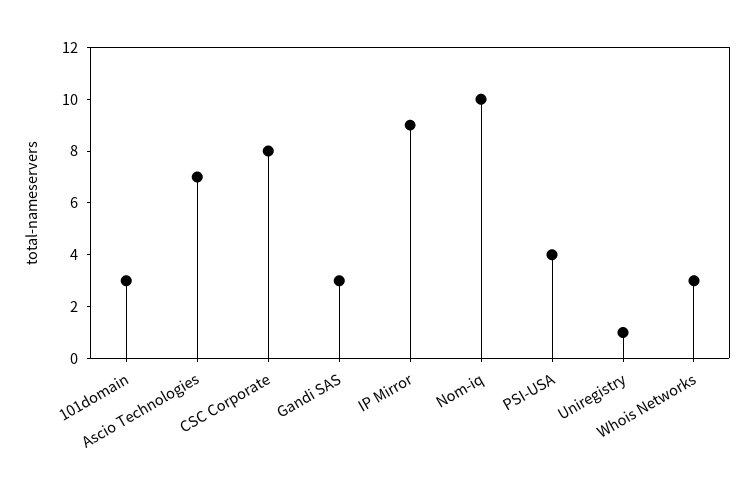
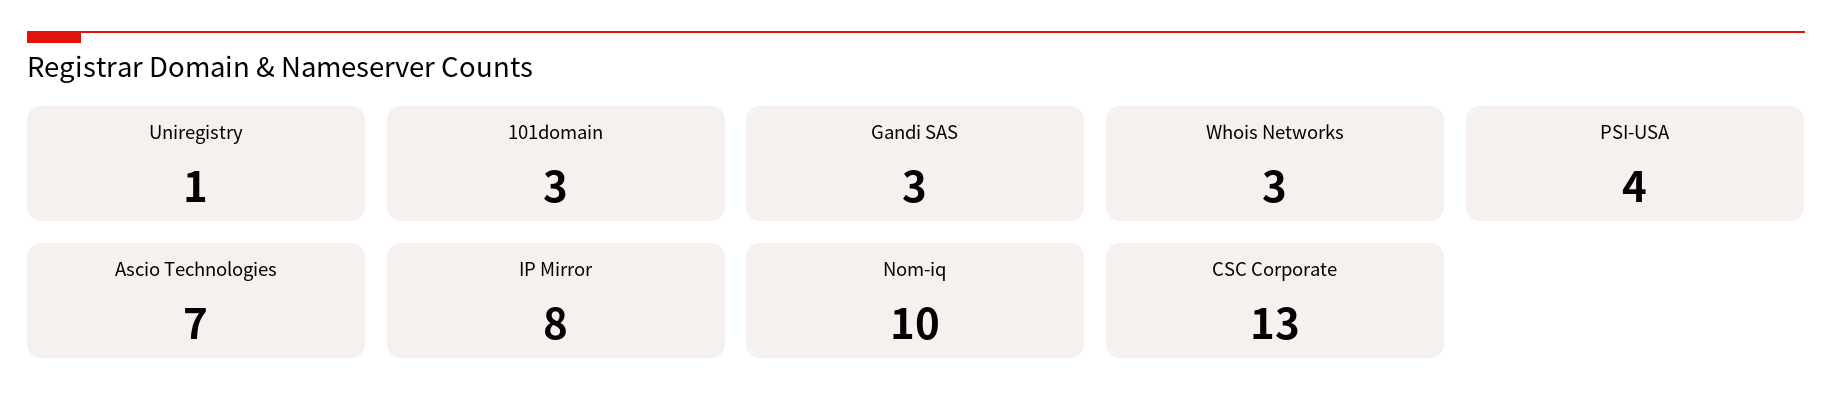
CSC Corporate: 8 -> 13
IP Mirror: 9 -> 8

